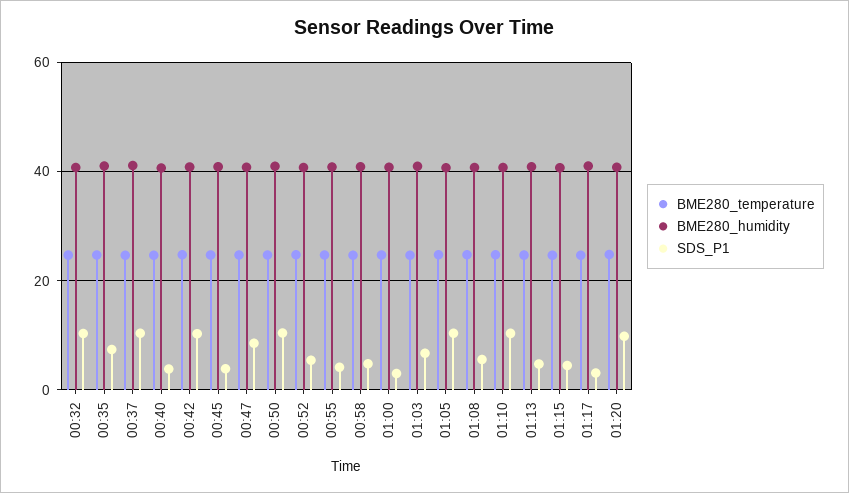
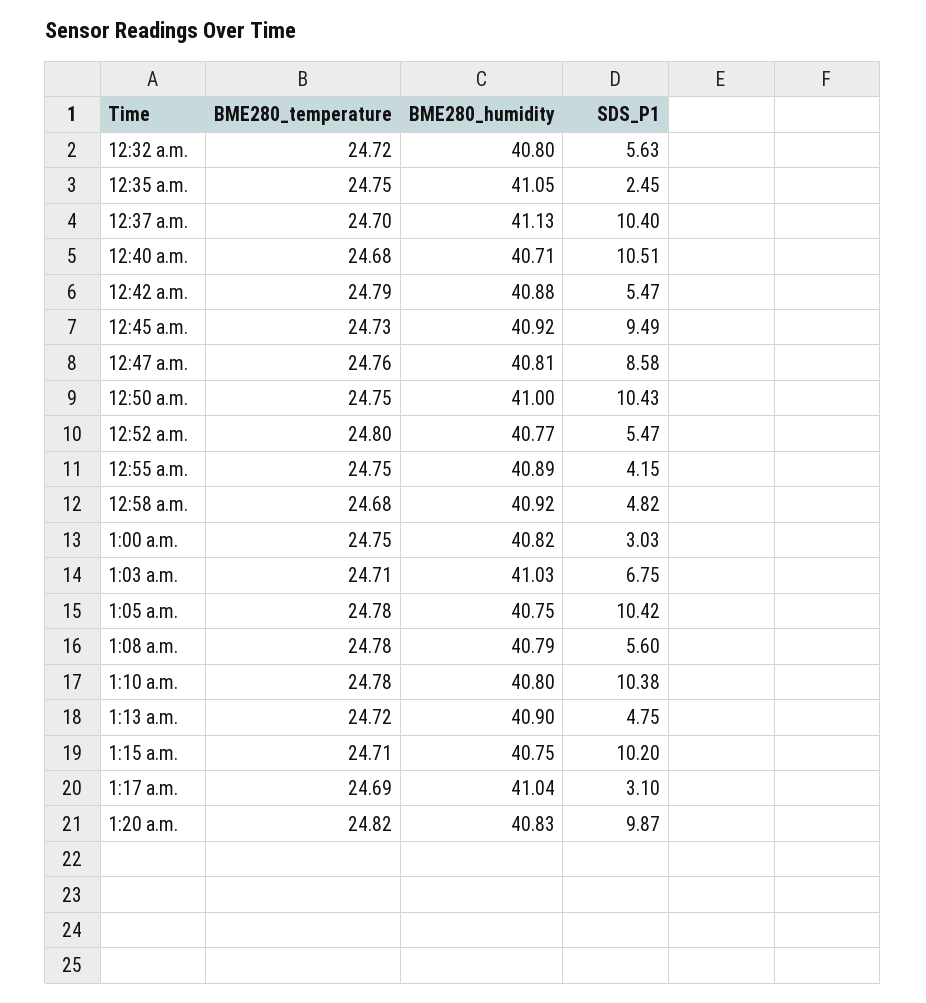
SDS_P1, 00:32: 10 -> 5.63
SDS_P1, 00:35: 8 -> 2.45
SDS_P1, 00:40: 4 -> 10.51
SDS_P1, 00:42: 10 -> 5.47
SDS_P1, 00:45: 4 -> 9.49
SDS_P1, 01:15: 4 -> 10.2

